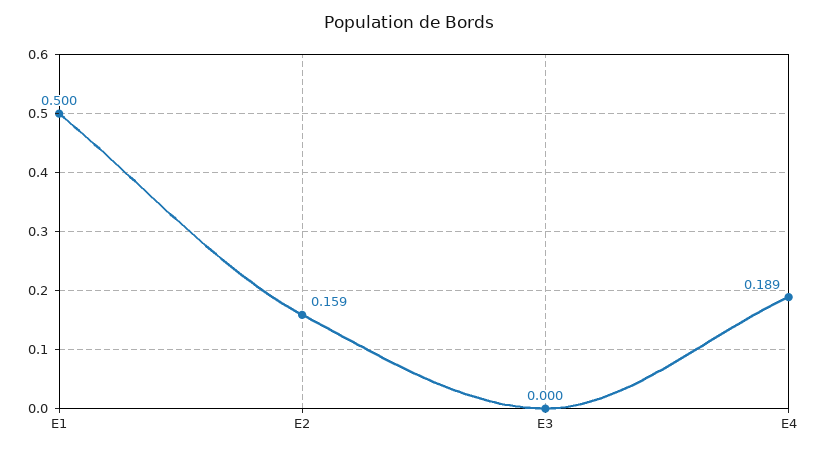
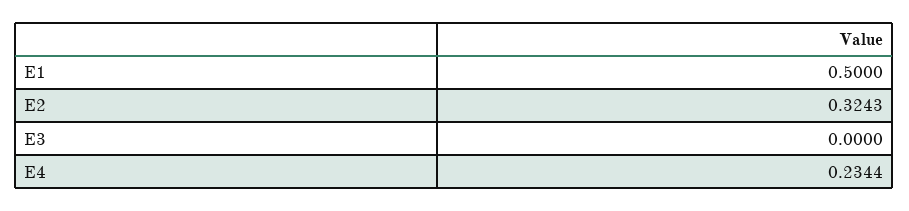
E2: 0.159 -> 0.3243
E4: 0.189 -> 0.2344

